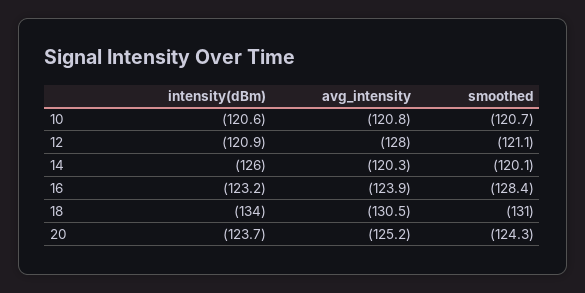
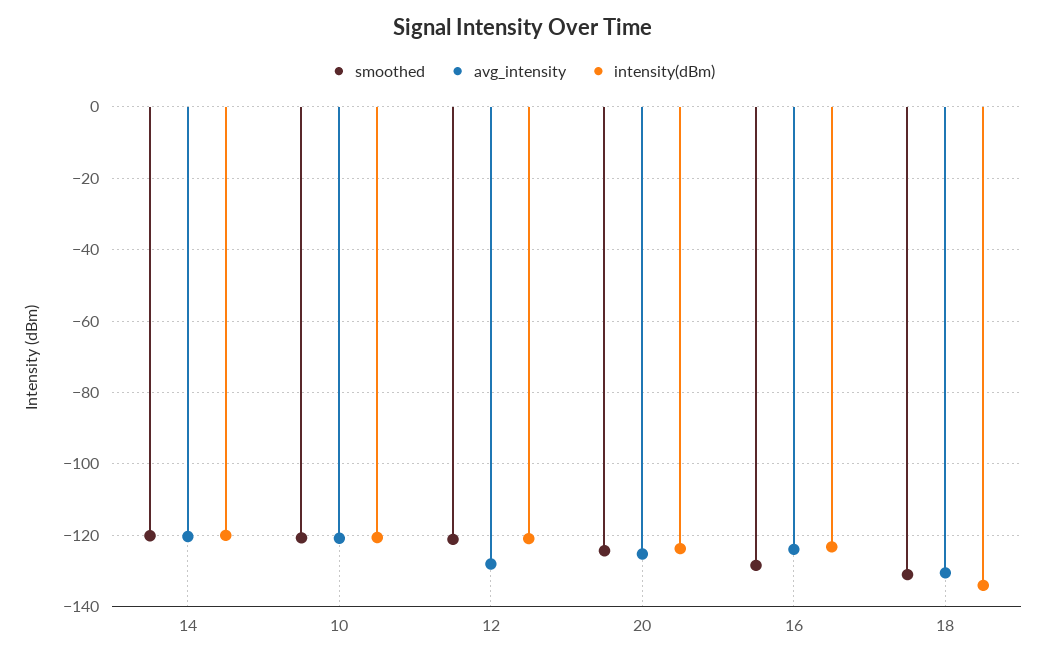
intensity(dBm), 14: -126 -> -120

